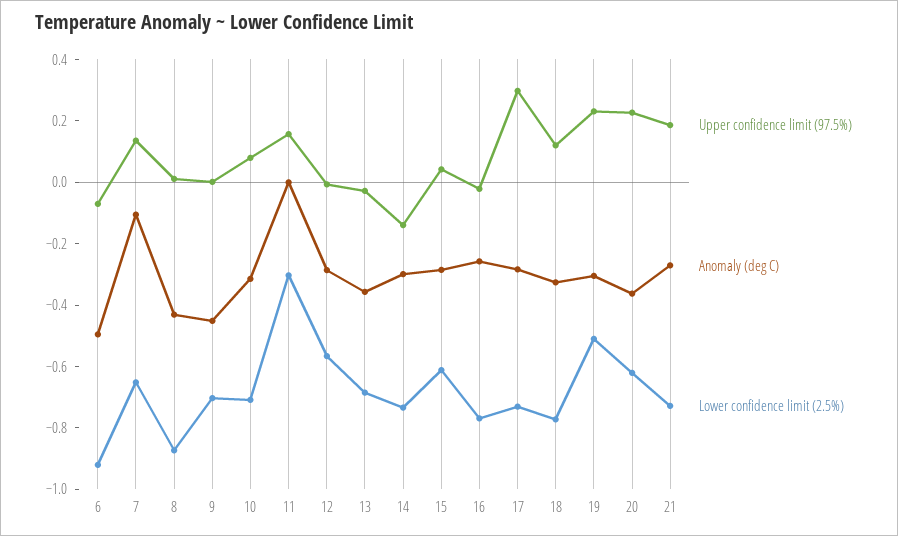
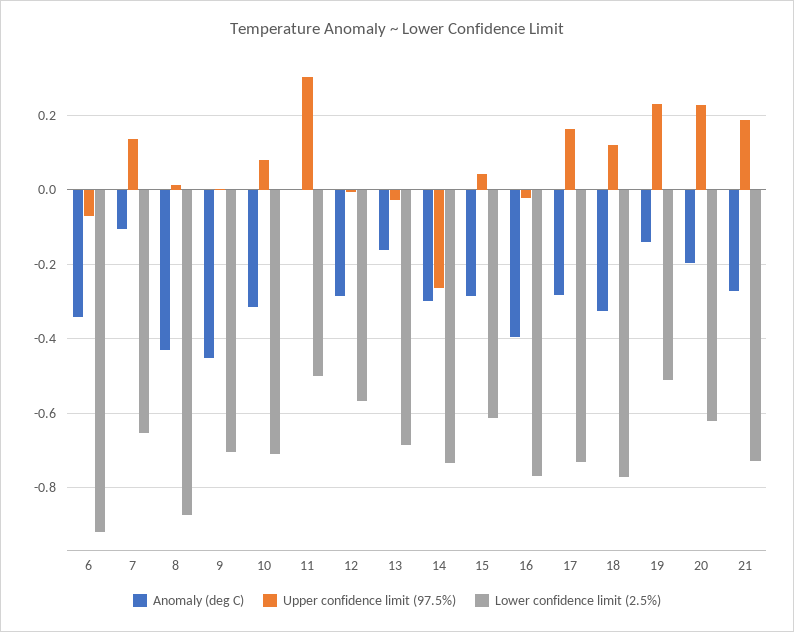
Anomaly (deg C), 6: -0.5 -> -0.34
Upper confidence limit (97.5%), 11: 0.15 -> 0.3
Lower confidence limit (2.5%), 11: -0.3 -> -0.5
Anomaly (deg C), 13: -0.35 -> -0.16
Upper confidence limit (97.5%), 14: -0.15 -> -0.26
Anomaly (deg C), 16: -0.25 -> -0.4
Upper confidence limit (97.5%), 17: 0.3 -> 0.16
Anomaly (deg C), 19: -0.3 -> -0.14
Anomaly (deg C), 20: -0.35 -> -0.2

